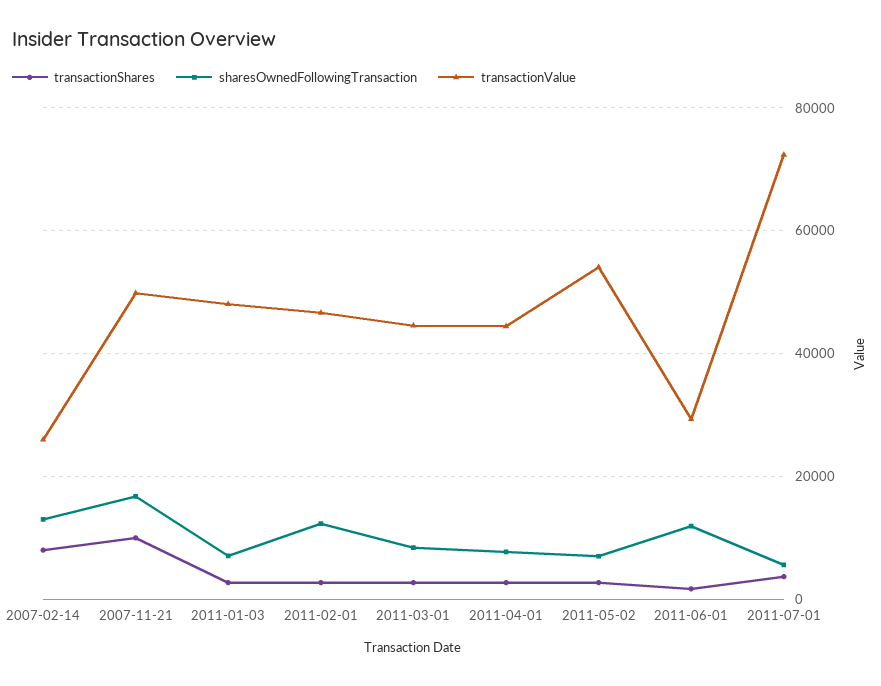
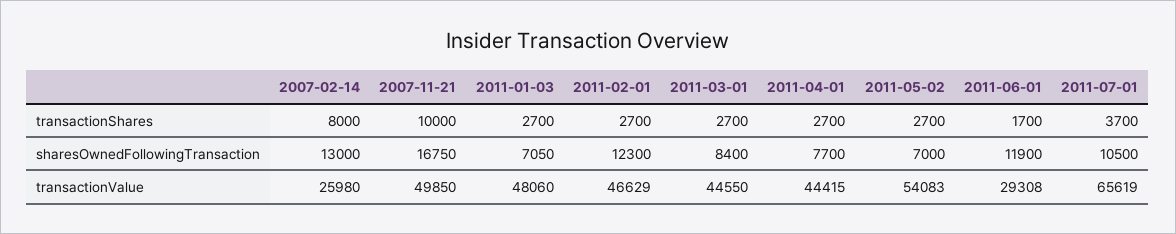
sharesOwnedFollowingTransaction, 2011-07-01: 6000 -> 10500
transactionValue, 2011-07-01: 72000 -> 65619

